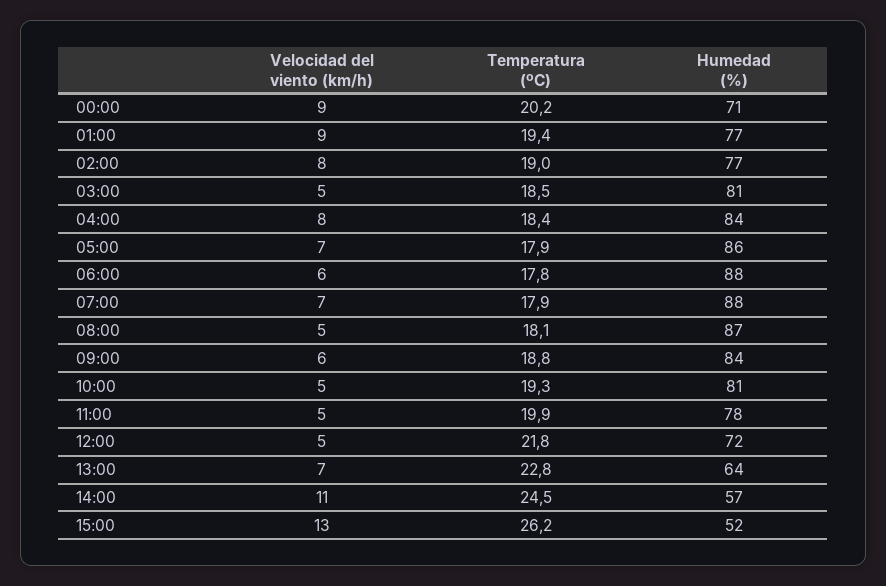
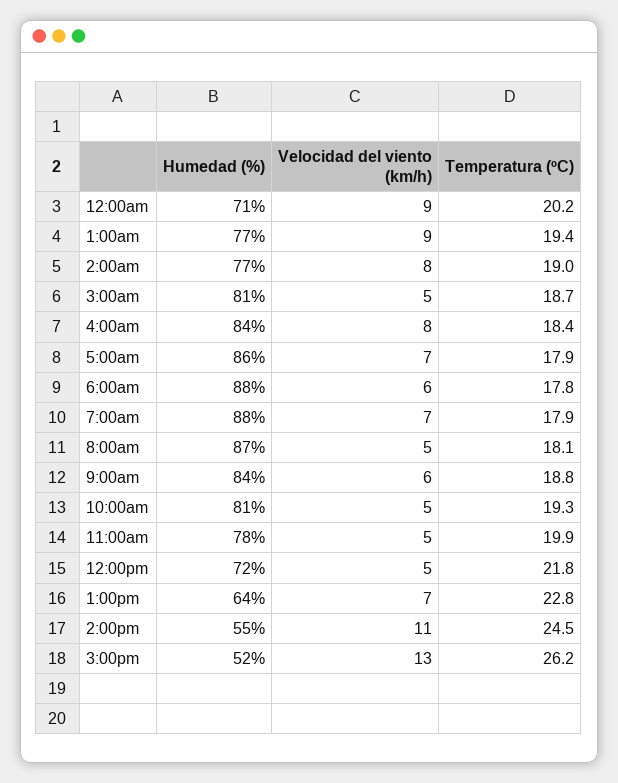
Temperatura (ºC), 03:00: 18.5 -> 18.7
Humedad (%), 14:00: 57 -> 55

